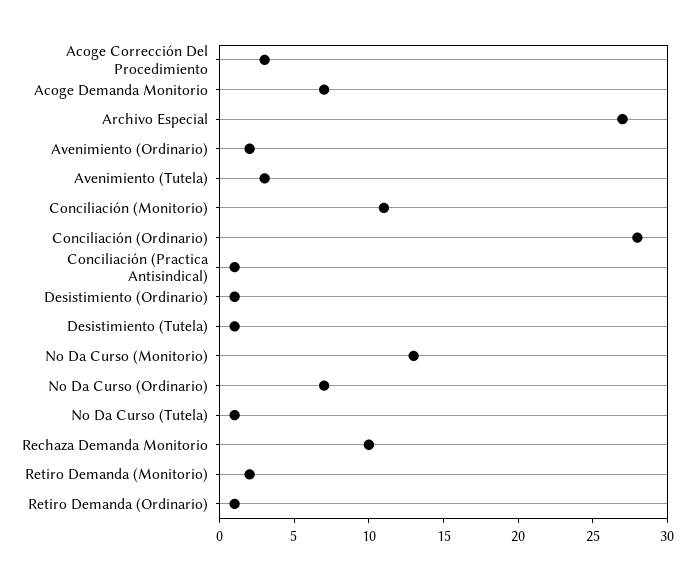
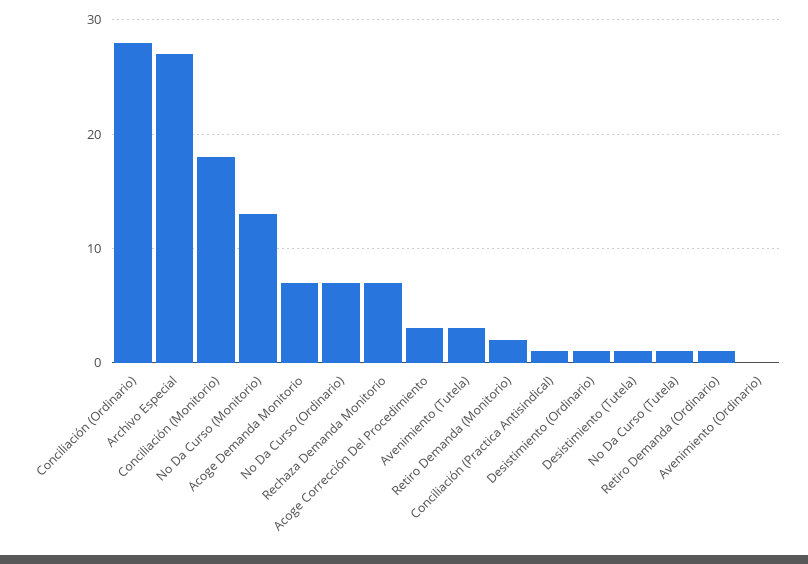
Avenimiento (Ordinario): 2 -> 0
Conciliación (Monitorio): 11 -> 18
Rechaza Demanda Monitorio: 10 -> 7

